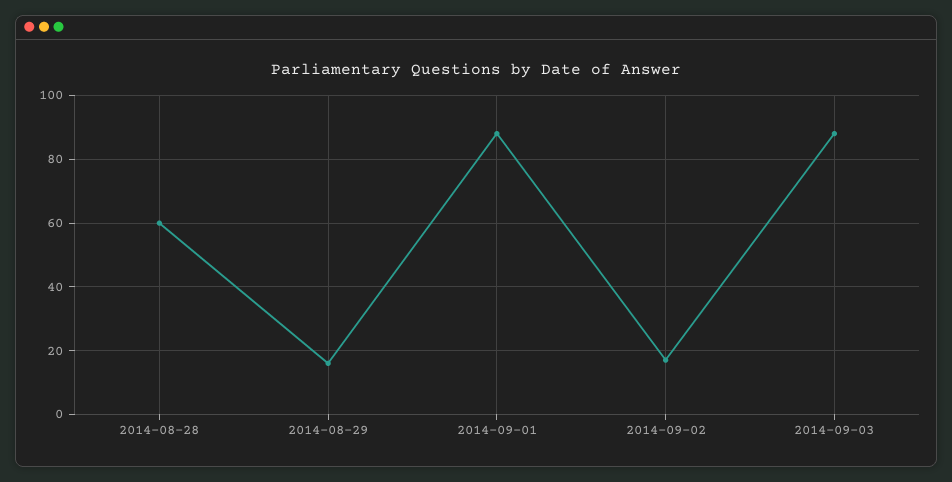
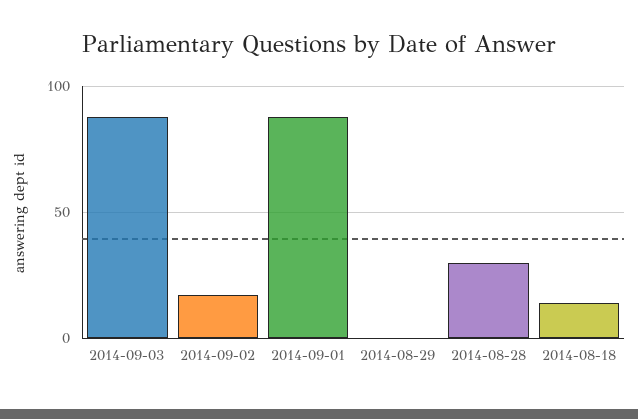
2014-08-28: 60 -> 30
2014-08-29: 15 -> 0
2014-08-18: none -> 15

